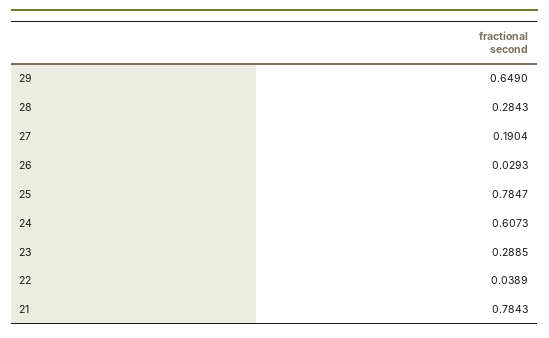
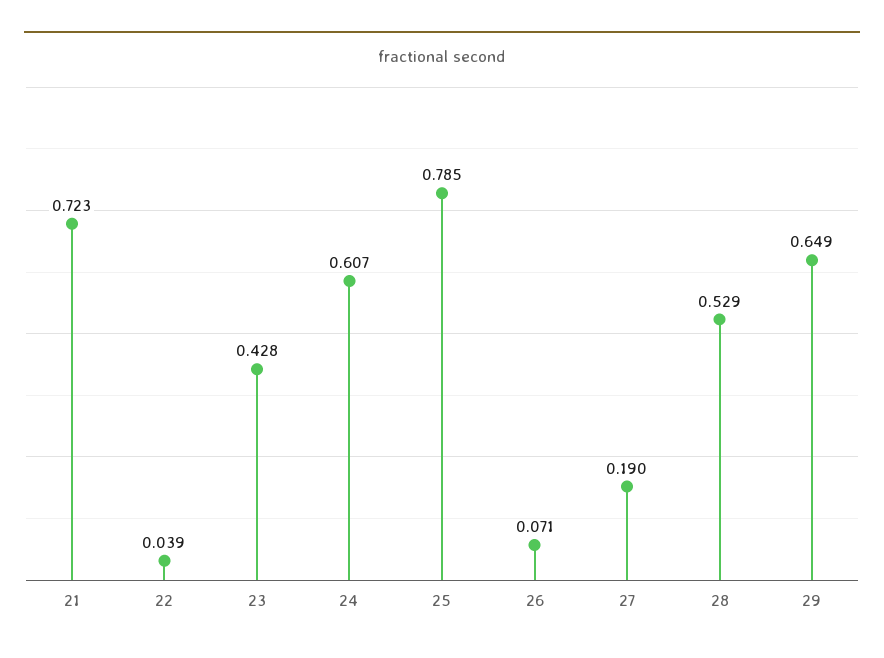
28: 0.2843 -> 0.529
26: 0.0293 -> 0.071
23: 0.2885 -> 0.428
21: 0.7843 -> 0.723

